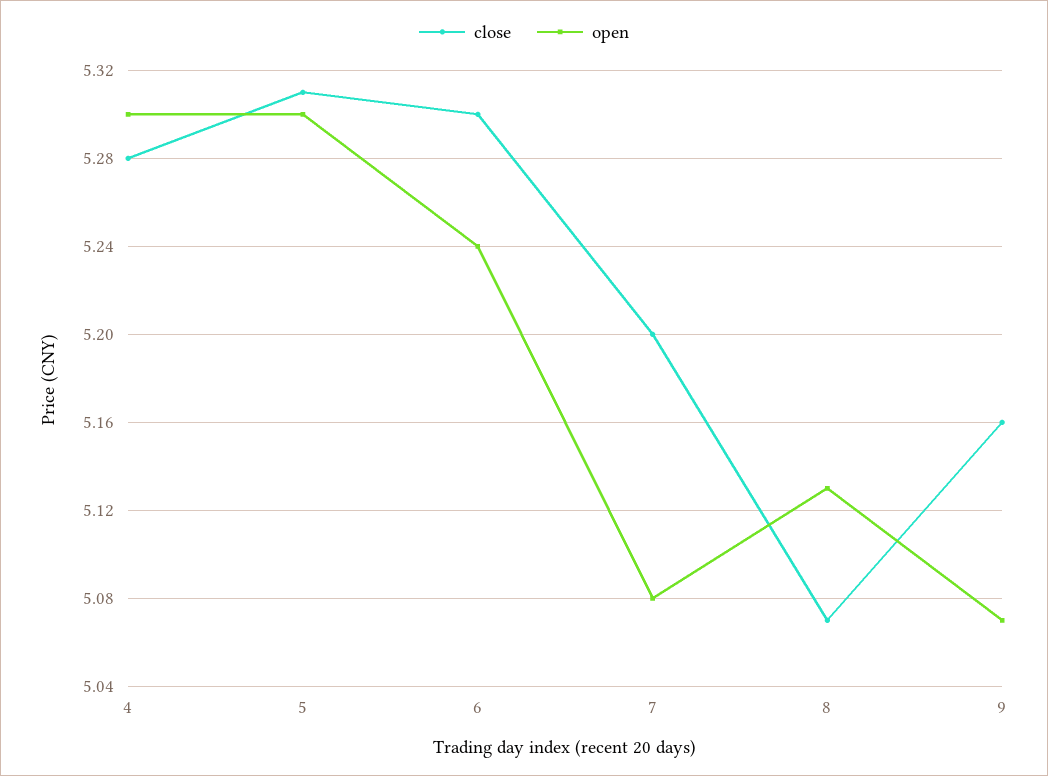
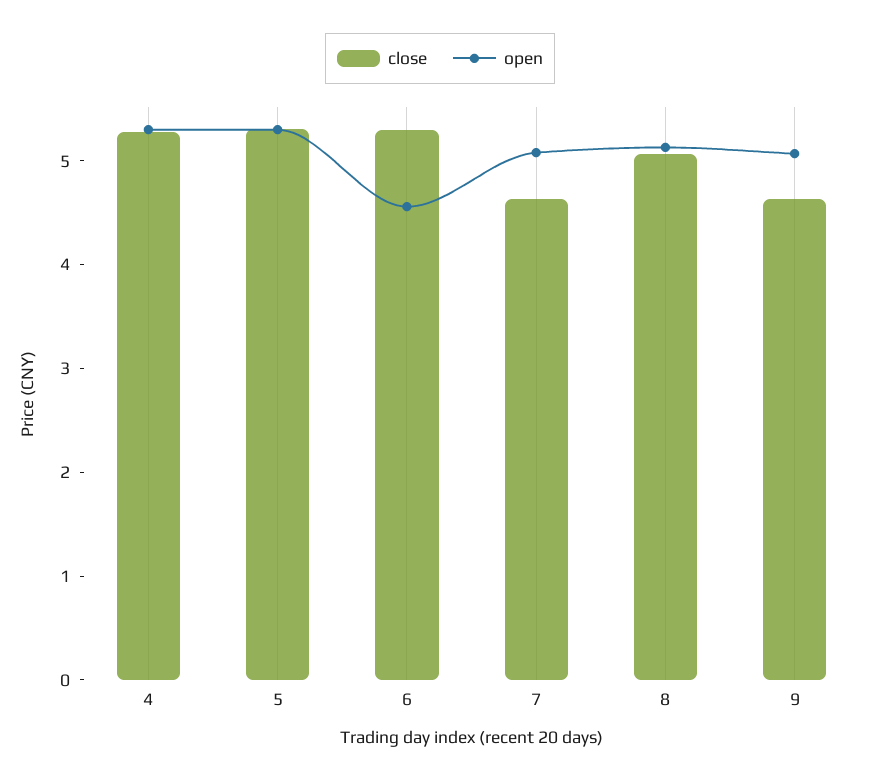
open, 6: 5.24 -> 4.6
close, 7: 5.2 -> 4.6
close, 9: 5.16 -> 4.6

